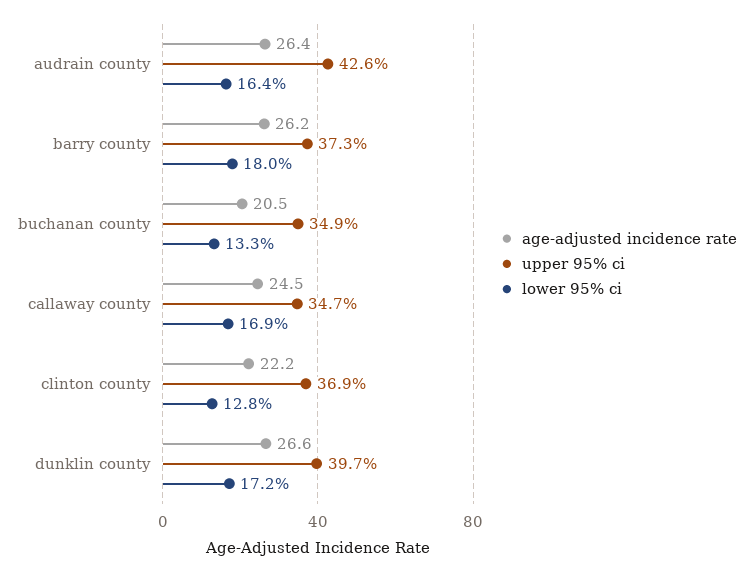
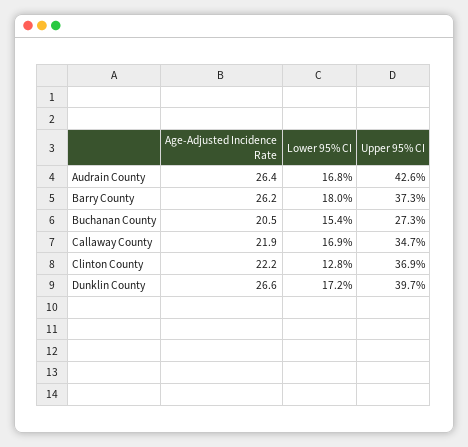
lower 95% ci, audrain county: 16.4 -> 16.8
upper 95% ci, buchanan county: 34.9 -> 27.3
lower 95% ci, buchanan county: 13.3 -> 15.4
age-adjusted incidence rate, callaway county: 24.5 -> 21.9

